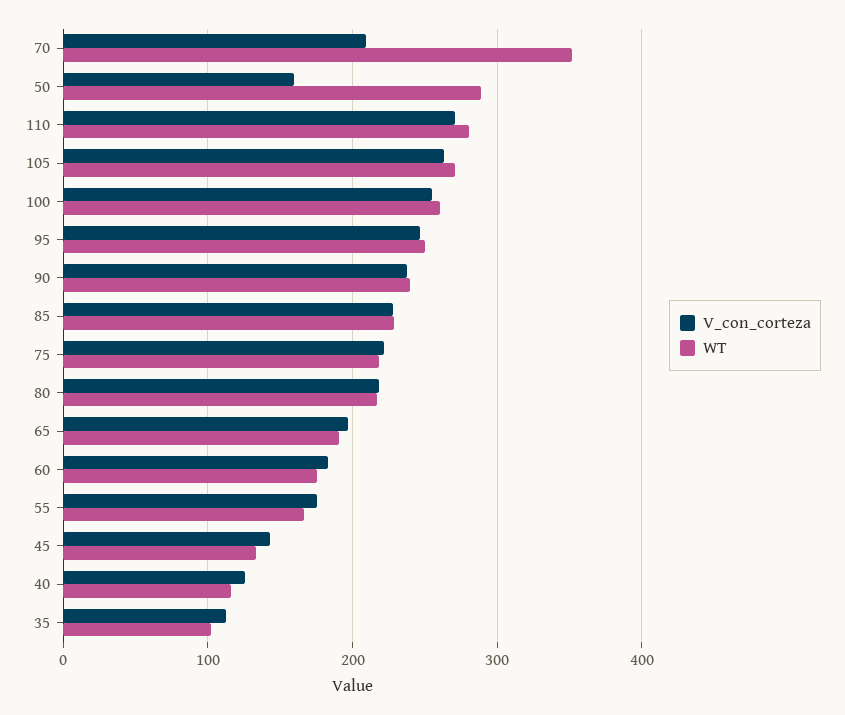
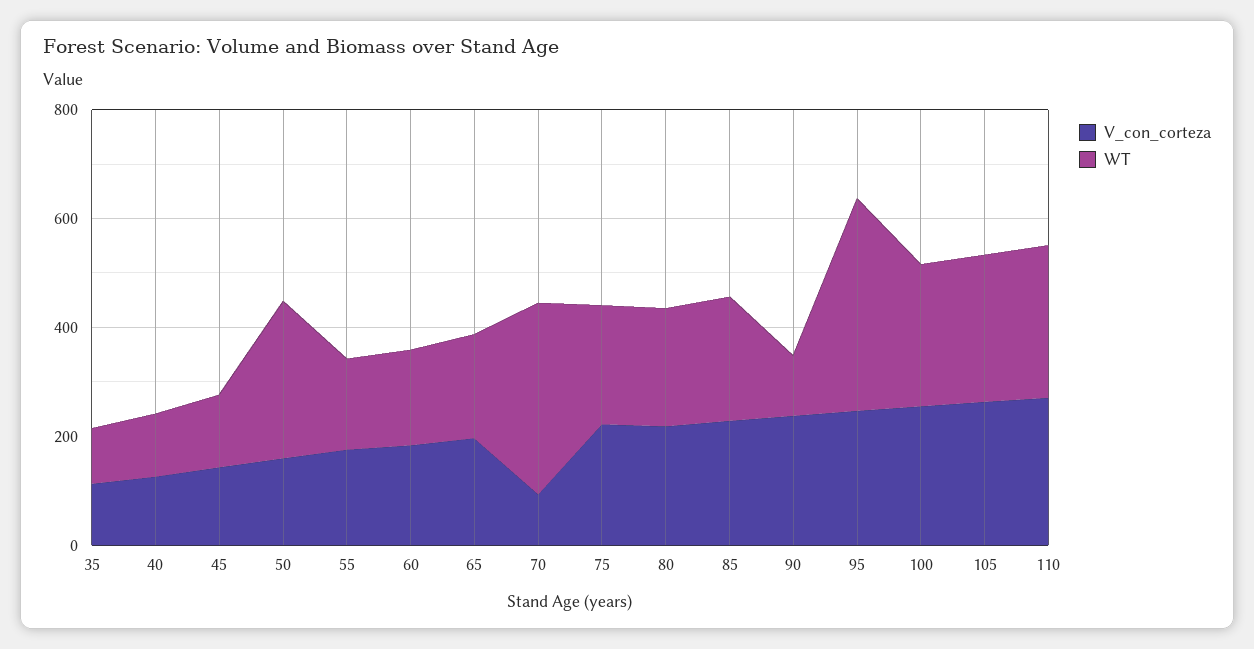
V_con_corteza, 70: 210 -> 100
WT, 95: 250 -> 400
WT, 90: 240 -> 100

